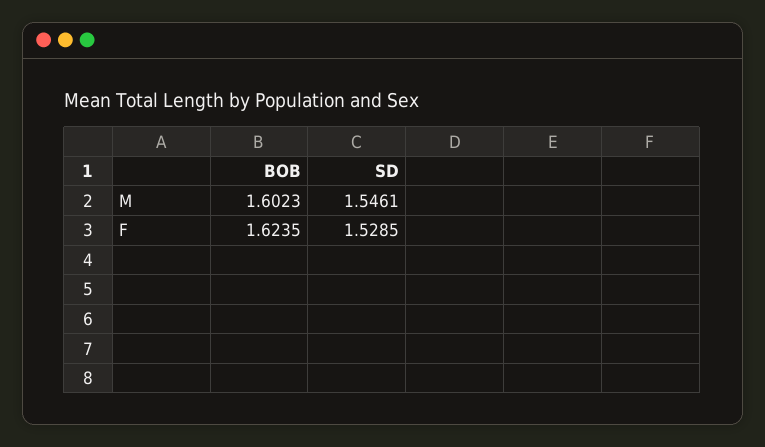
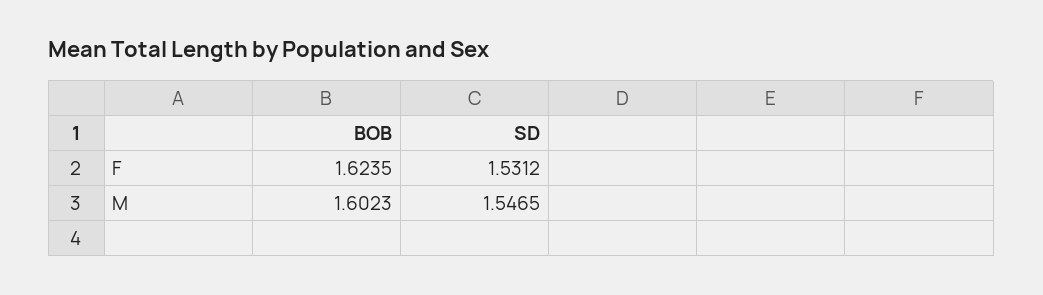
SD, M: 1.5461 -> 1.5465
SD, F: 1.5285 -> 1.5312

